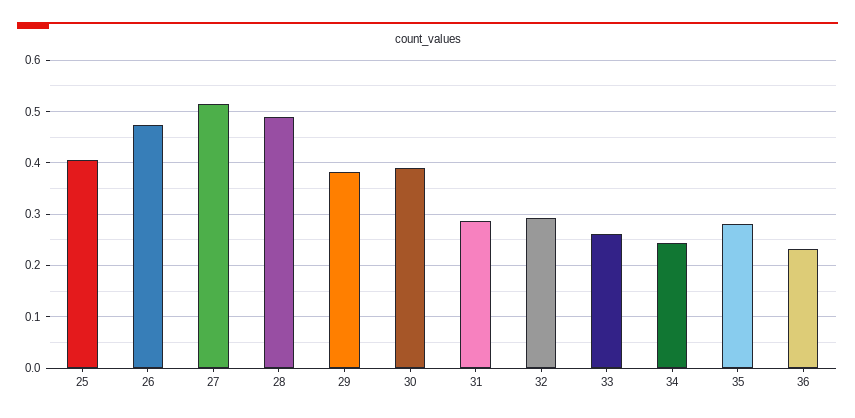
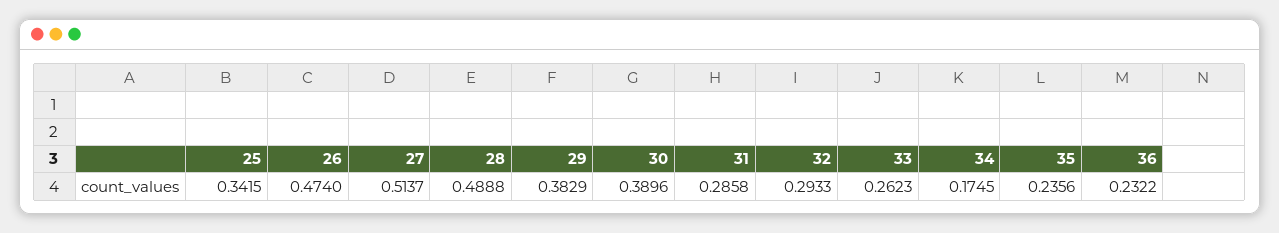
25: 0.4 -> 0.3415
34: 0.24 -> 0.1745
35: 0.28 -> 0.2356

